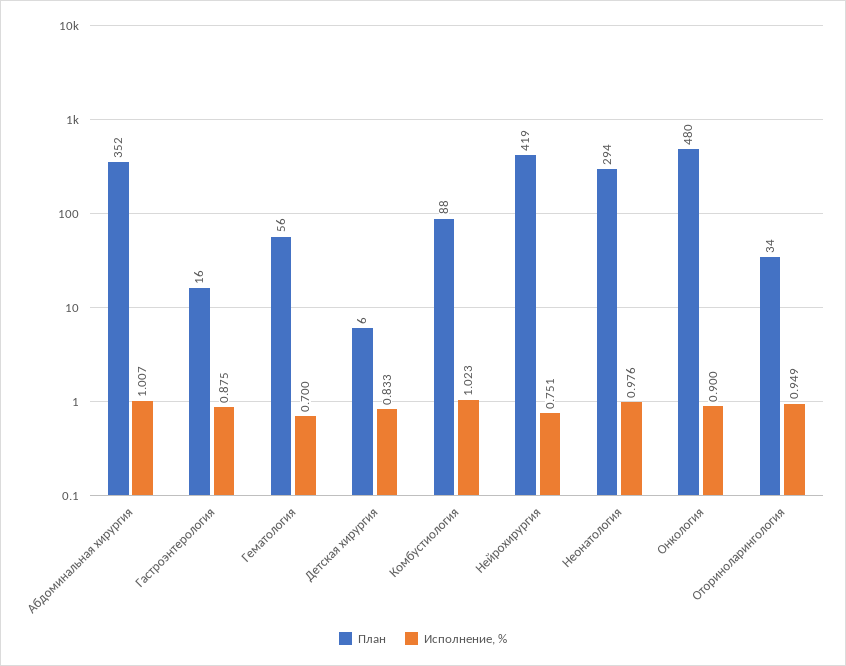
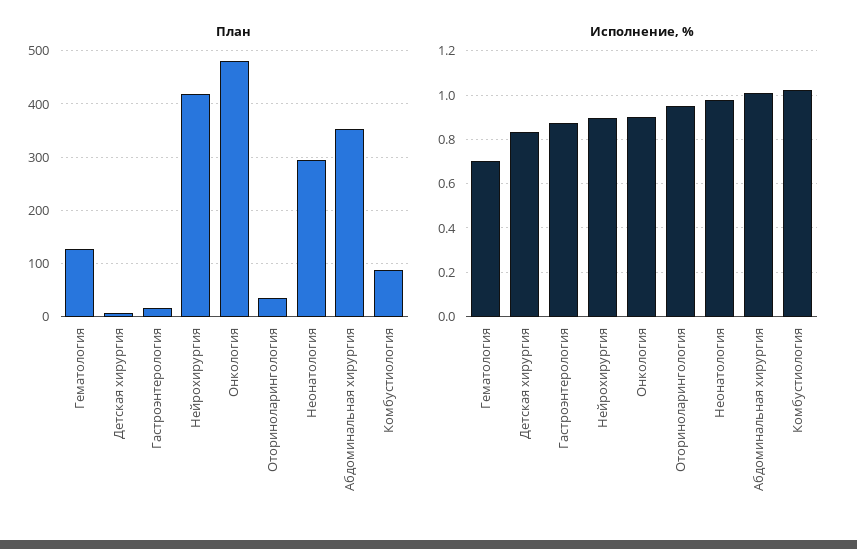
План, Гематология: 56 -> 120
Исполнение, %, Нейрохирургия: 0.751 -> 0.9

